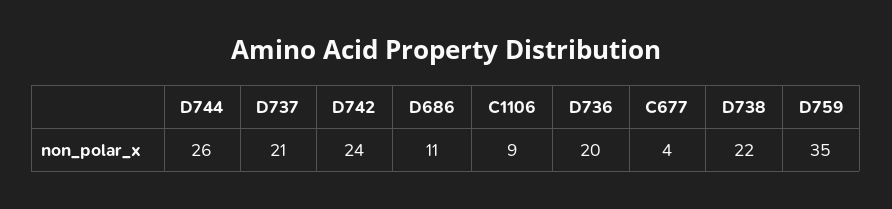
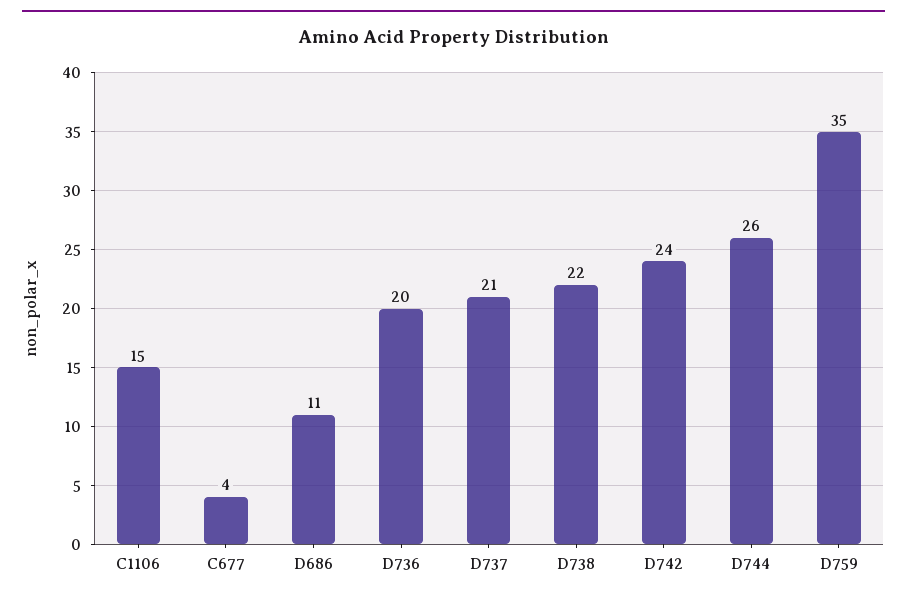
C1106: 9 -> 15

